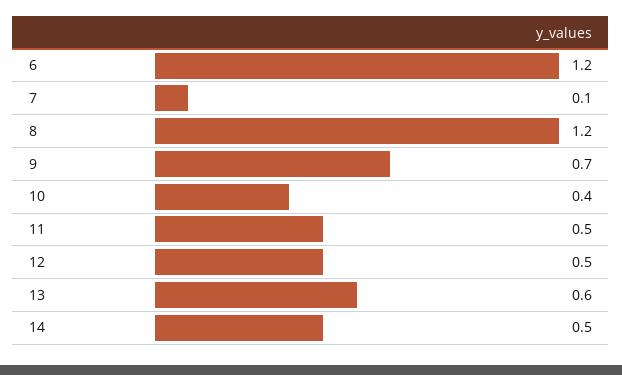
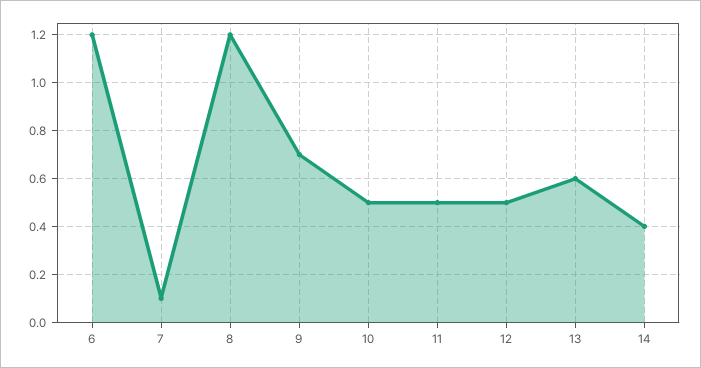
10: 0.4 -> 0.5
14: 0.5 -> 0.4

